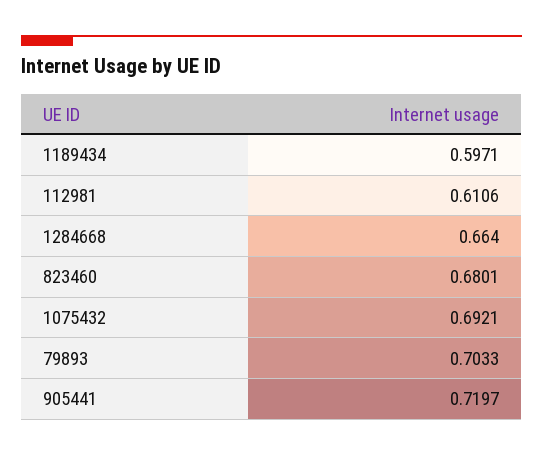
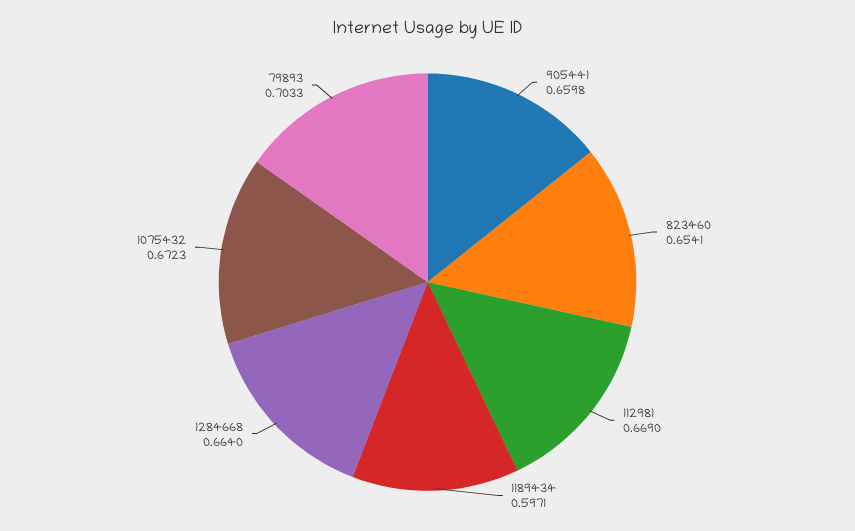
112981: 0.6106 -> 0.669
823460: 0.6801 -> 0.6541
1075432: 0.6921 -> 0.6723
905441: 0.7197 -> 0.6598

